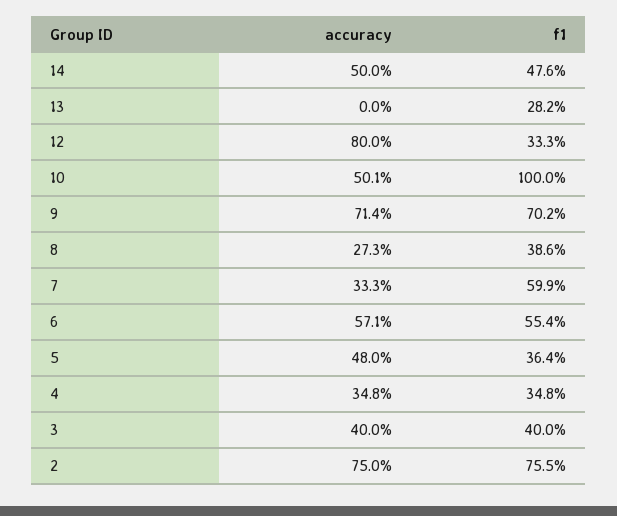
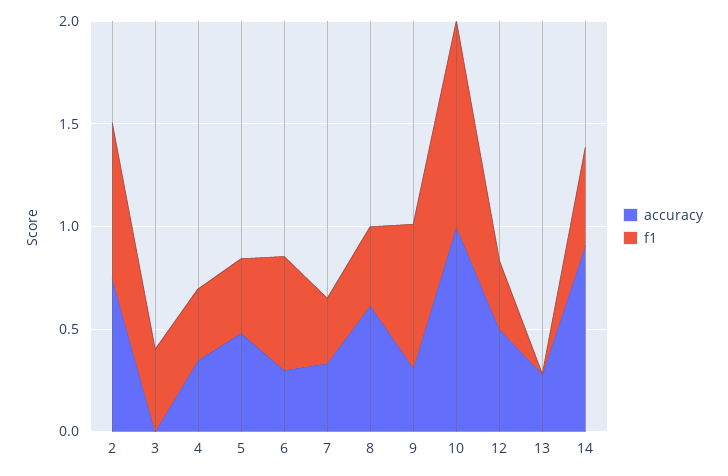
accuracy, 14: 0.5 -> 0.9
accuracy, 13: 0 -> 0.3
f1, 13: 0.282 -> 0
accuracy, 12: 0.8 -> 0.5
accuracy, 10: 0.501 -> 1
accuracy, 9: 0.714 -> 0.3
accuracy, 8: 0.273 -> 0.6
f1, 7: 0.599 -> 0.3
accuracy, 6: 0.571 -> 0.3
accuracy, 3: 0.4 -> 0

